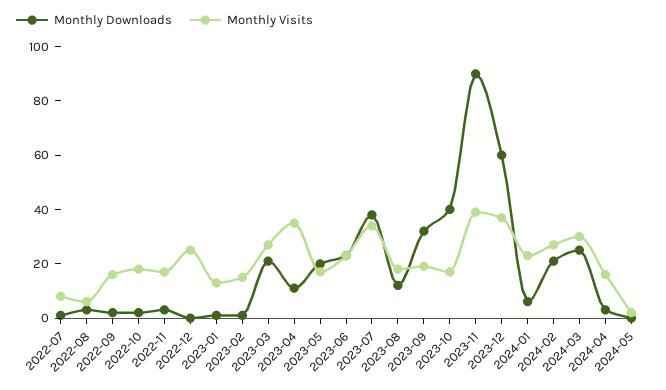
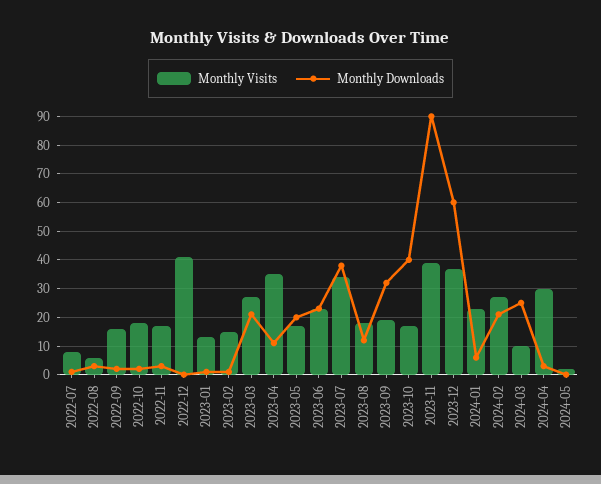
Monthly Visits, 2022-12: 25 -> 40
Monthly Visits, 2024-03: 30 -> 10
Monthly Visits, 2024-04: 15 -> 30

